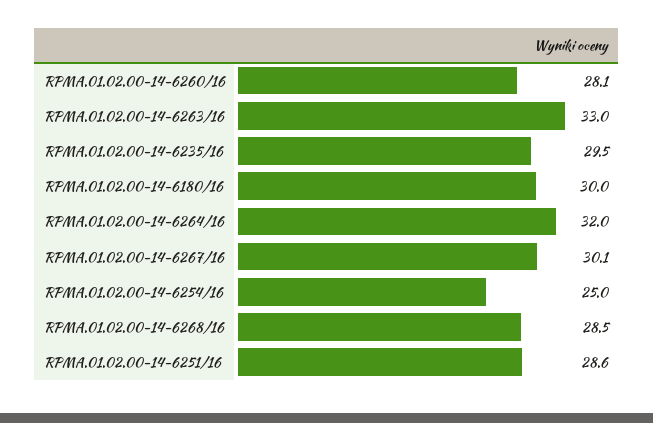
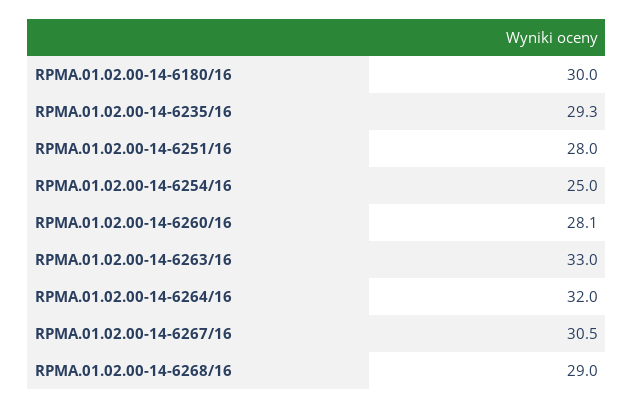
RPMA.01.02.00-14-6235/16: 29.5 -> 29.3
RPMA.01.02.00-14-6267/16: 30.1 -> 30.5
RPMA.01.02.00-14-6268/16: 28.5 -> 29
RPMA.01.02.00-14-6251/16: 28.6 -> 28

